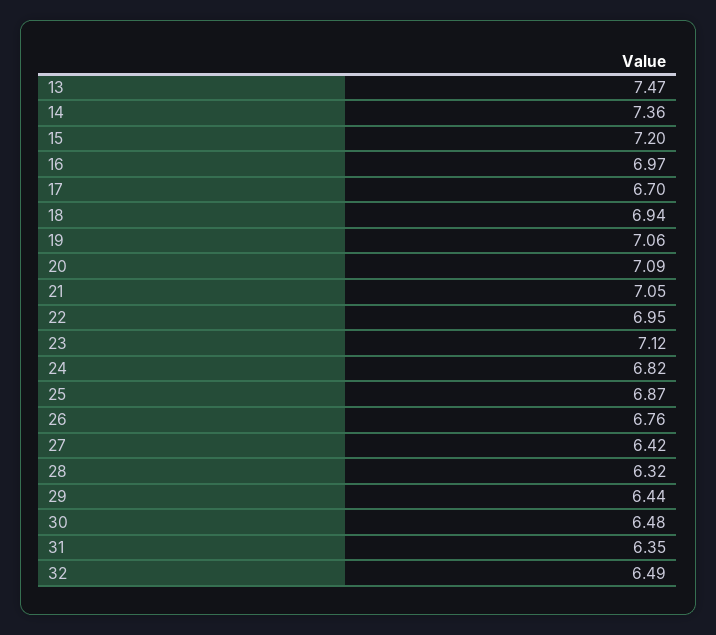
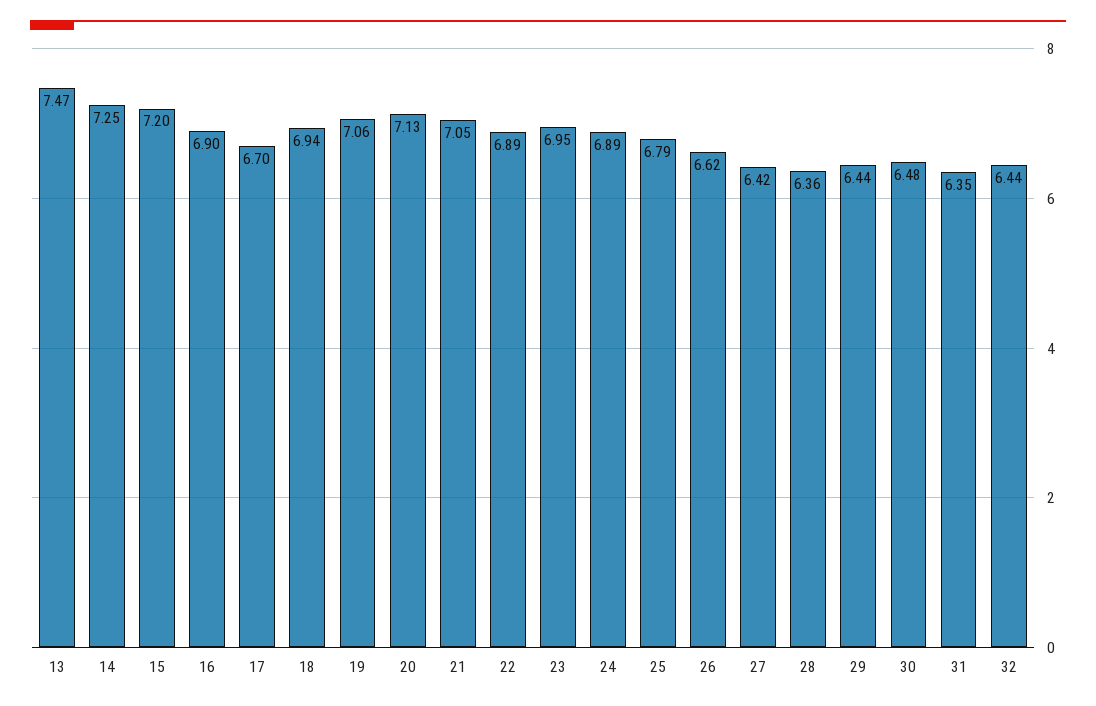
14: 7.36 -> 7.25
16: 6.97 -> 6.9
20: 7.09 -> 7.13
22: 6.95 -> 6.89
23: 7.12 -> 6.95
24: 6.82 -> 6.89
25: 6.87 -> 6.79
26: 6.76 -> 6.62
28: 6.32 -> 6.36
32: 6.49 -> 6.44

